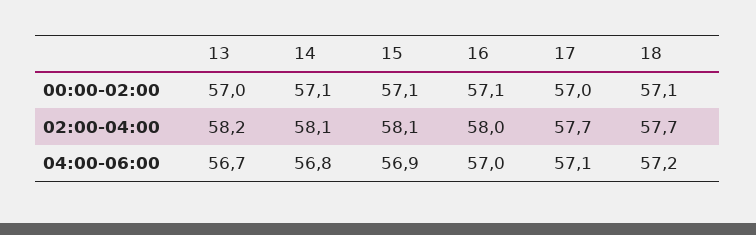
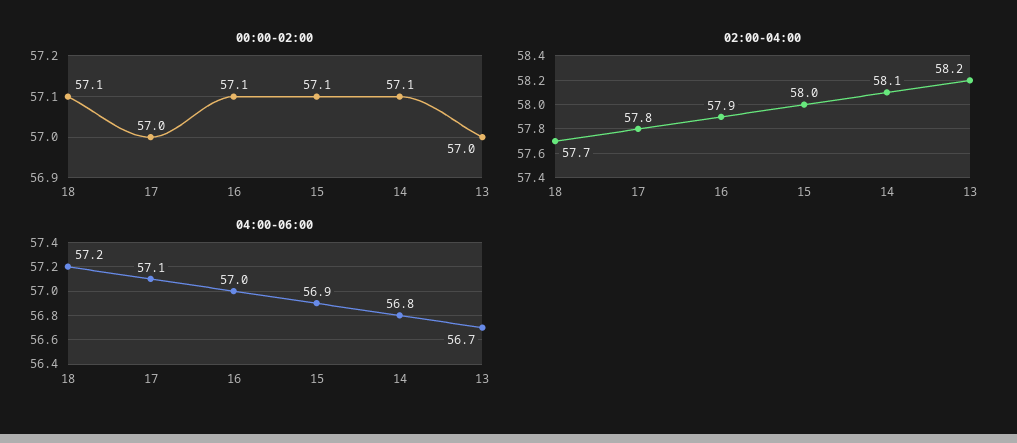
02:00-04:00, 15: 58.1 -> 58
02:00-04:00, 16: 58 -> 57.9
02:00-04:00, 17: 57.7 -> 57.8

